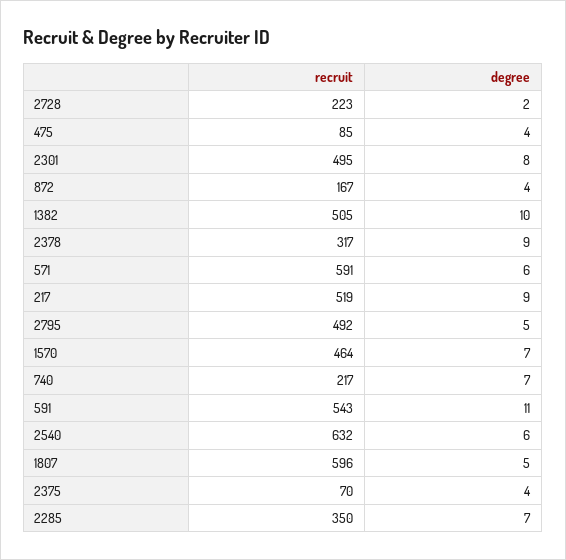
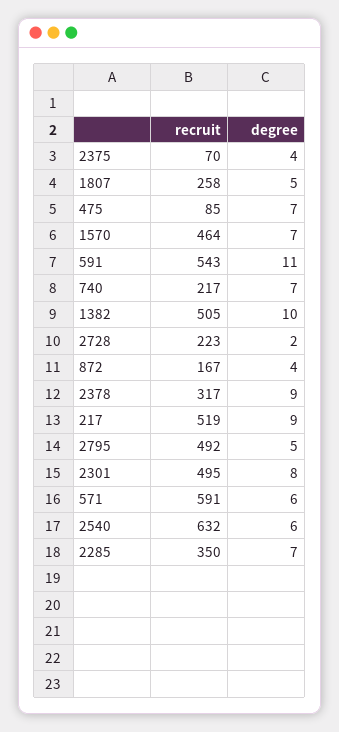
degree, 475: 4 -> 7
recruit, 1807: 596 -> 258

